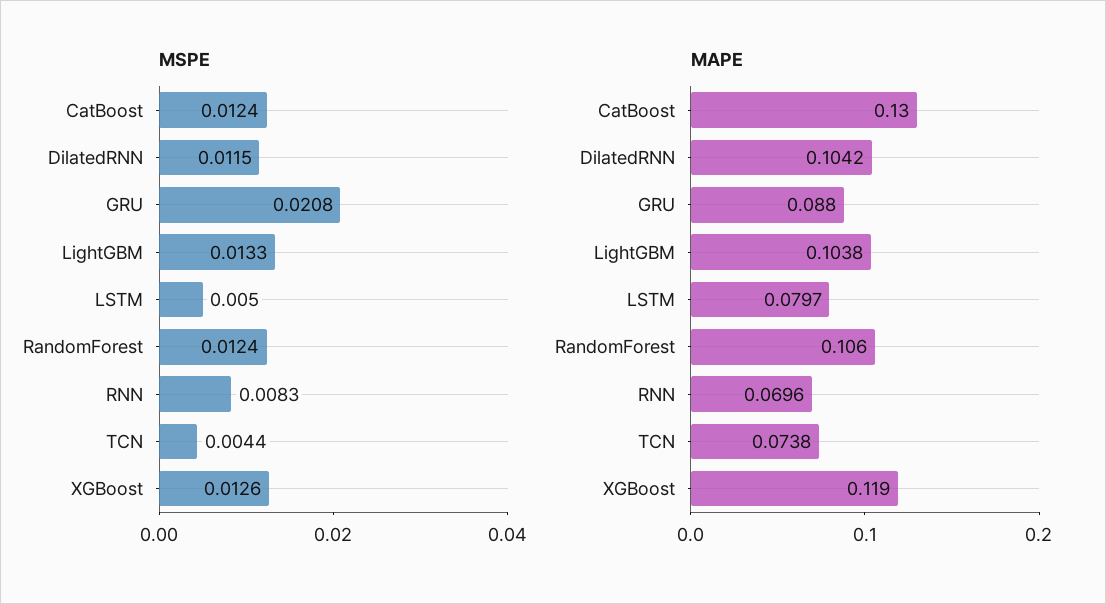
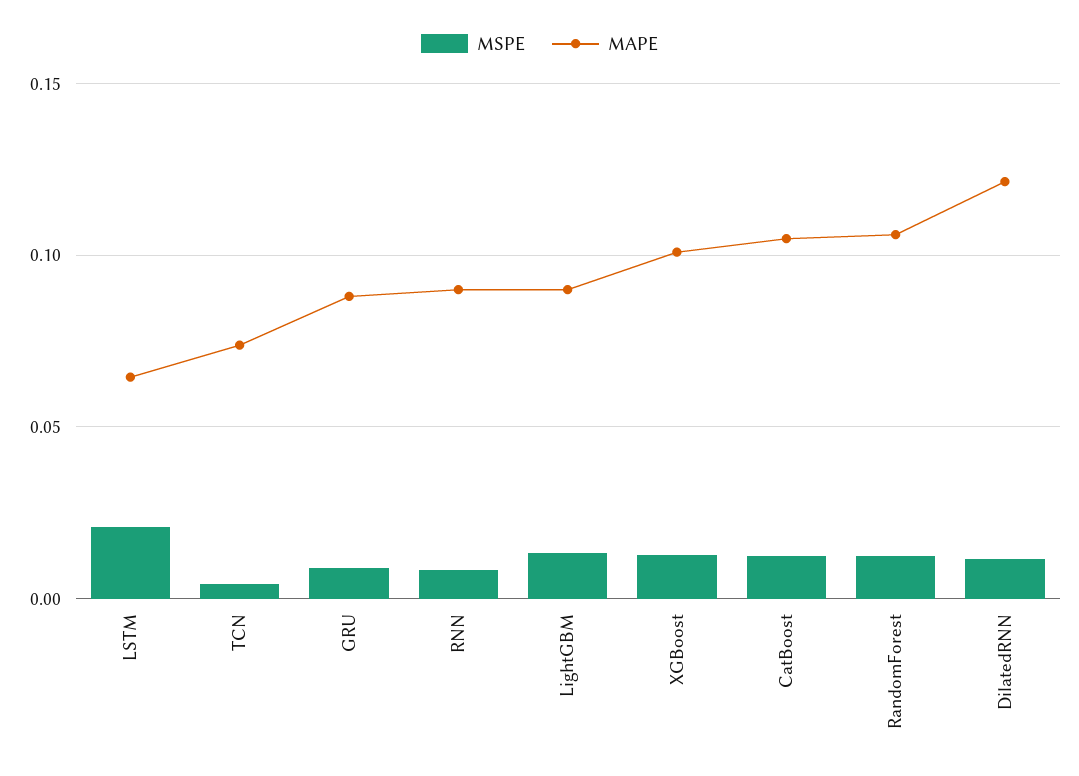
MSPE, GRU: 0.0208 -> 0.01
MSPE, LSTM: 0.005 -> 0.02
MAPE, CatBoost: 0.13 -> 0.105
MAPE, DilatedRNN: 0.1042 -> 0.12
MAPE, LightGBM: 0.1038 -> 0.09
MAPE, LSTM: 0.0797 -> 0.065
MAPE, RNN: 0.0696 -> 0.09
MAPE, XGBoost: 0.119 -> 0.1

